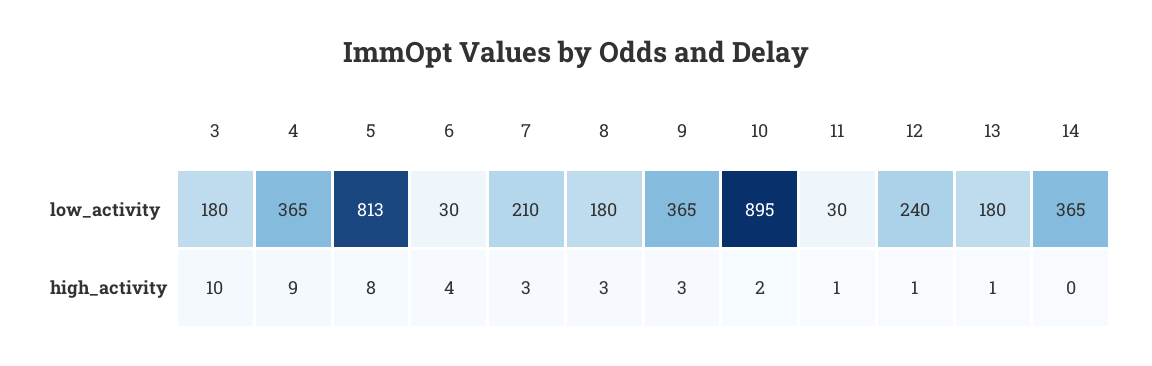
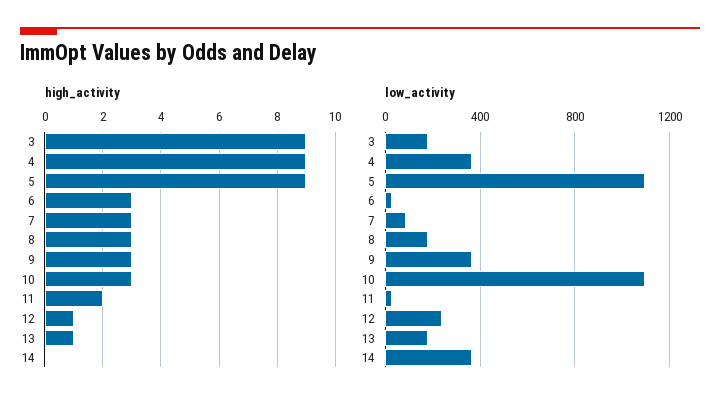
low_activity, 5: 813 -> 1100
low_activity, 7: 210 -> 100
low_activity, 10: 895 -> 1100
high_activity, 3: 10 -> 9
high_activity, 5: 8 -> 9
high_activity, 6: 4 -> 3
high_activity, 10: 2 -> 3
high_activity, 11: 1 -> 2

